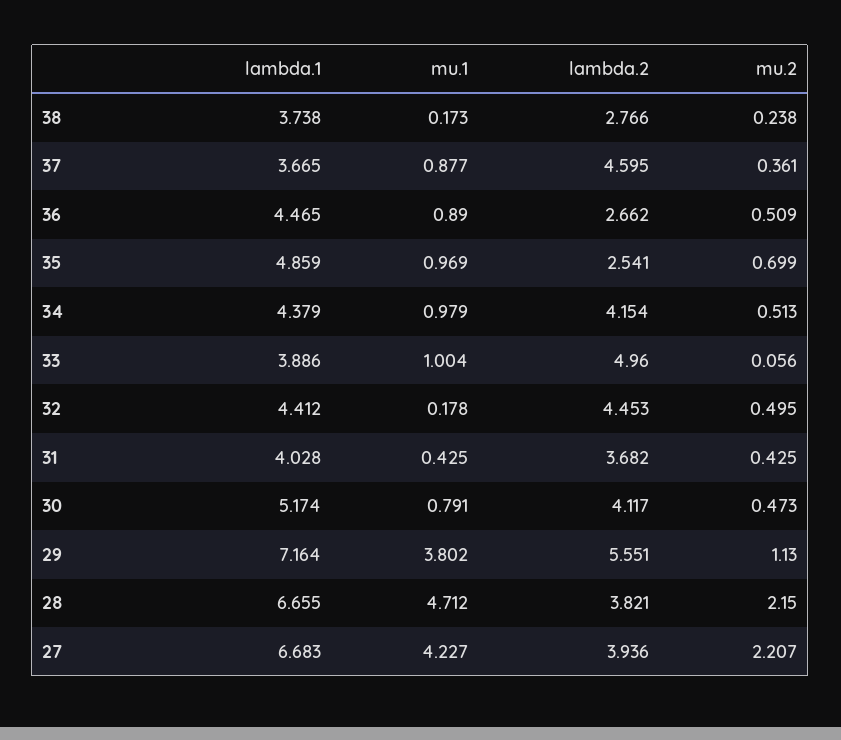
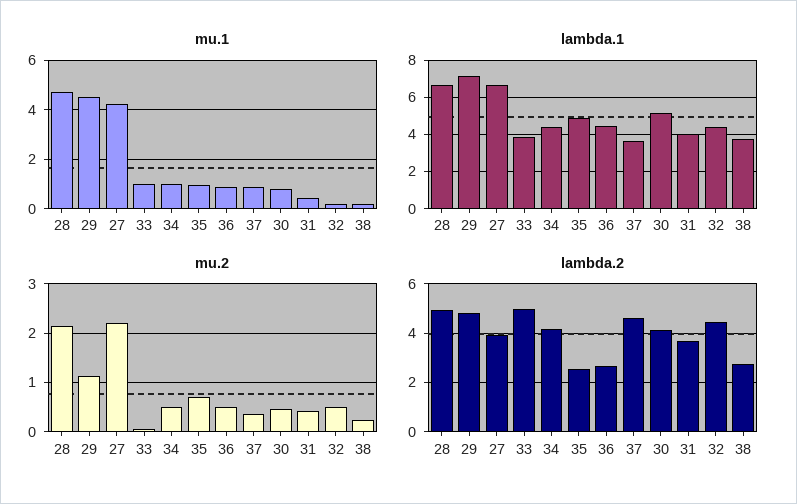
mu.1, 29: 3.802 -> 4.5
lambda.2, 29: 5.551 -> 4.75
lambda.2, 28: 3.821 -> 5

